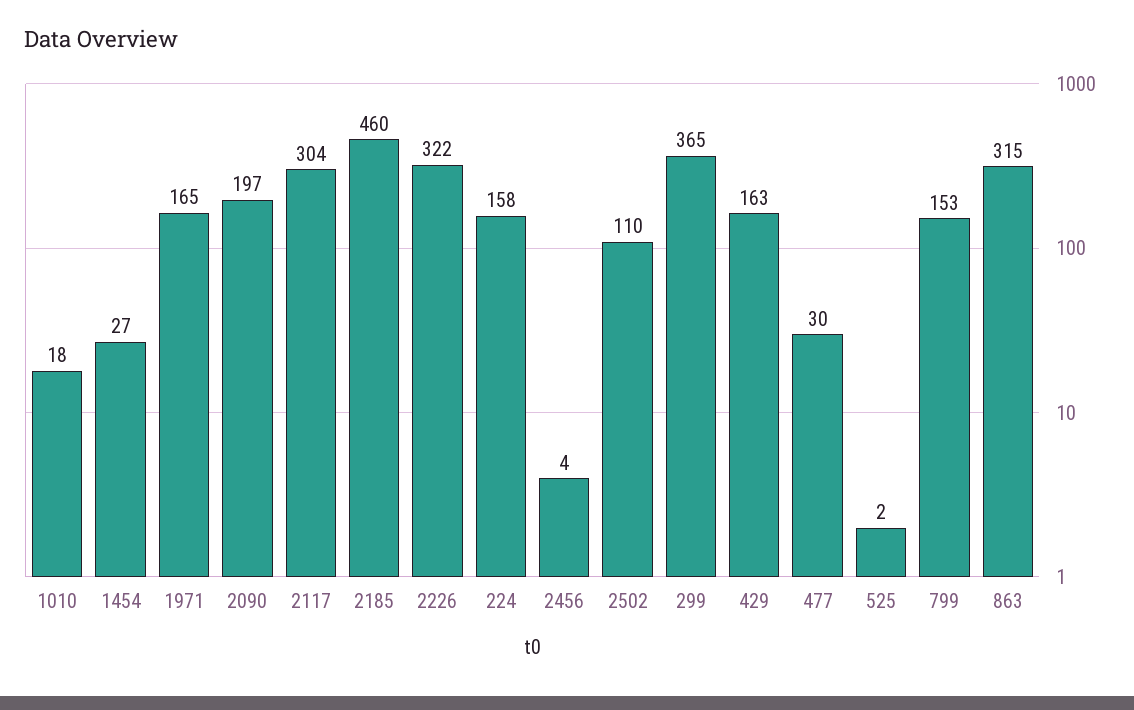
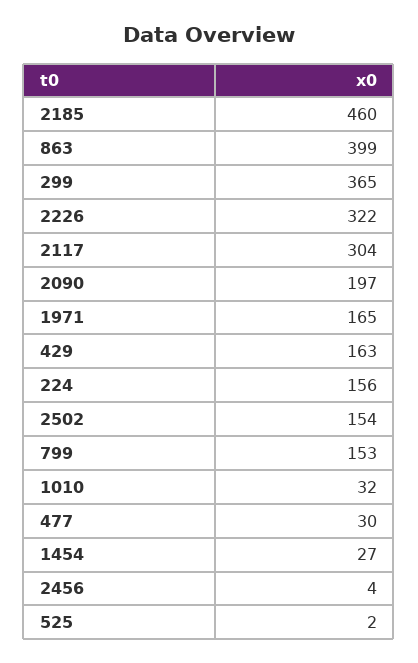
1010: 18 -> 32
224: 158 -> 156
2502: 110 -> 154
863: 315 -> 399

